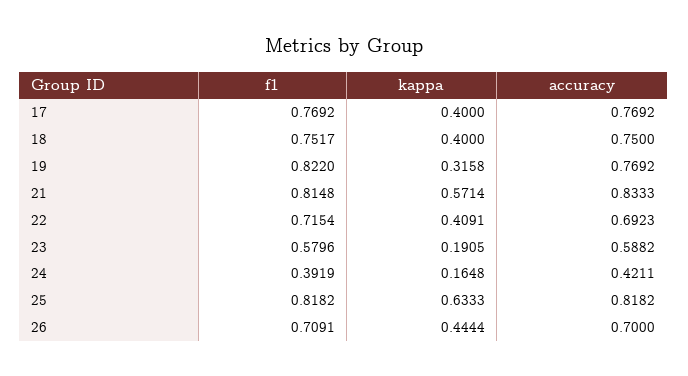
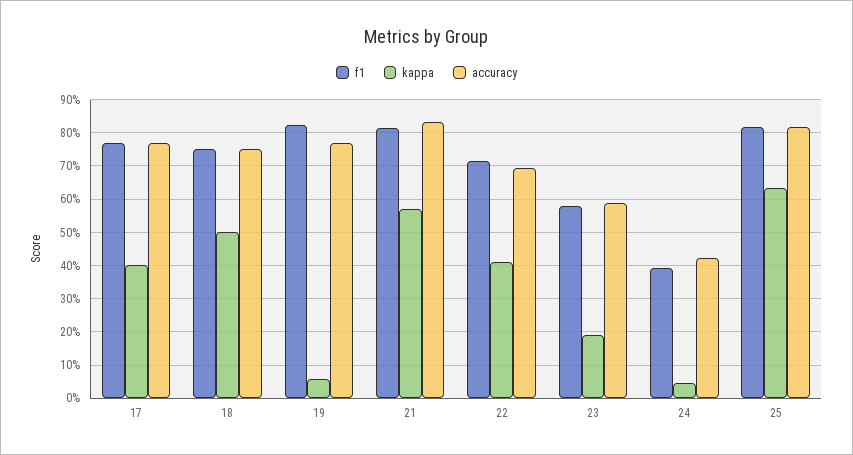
kappa, 18: 0.4 -> 0.5
kappa, 19: 0.3158 -> 0.06
kappa, 24: 0.1648 -> 0.04
f1, 26: 0.7091 -> none
kappa, 26: 0.4444 -> none
accuracy, 26: 0.7 -> none

